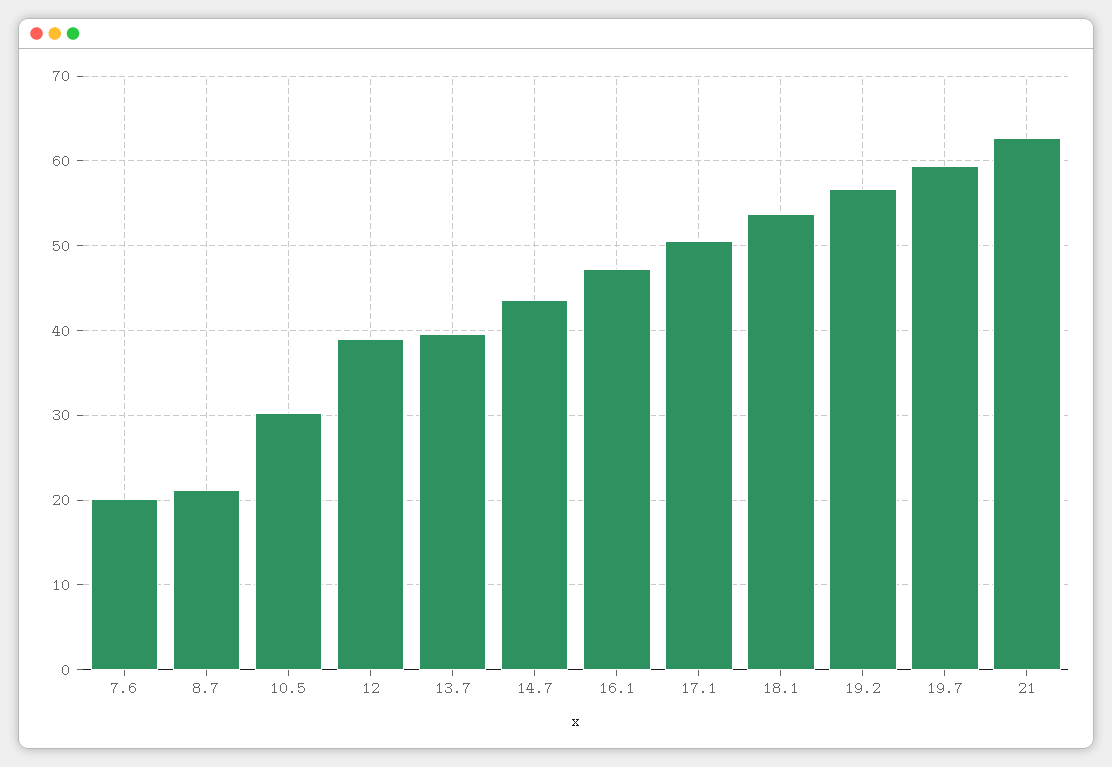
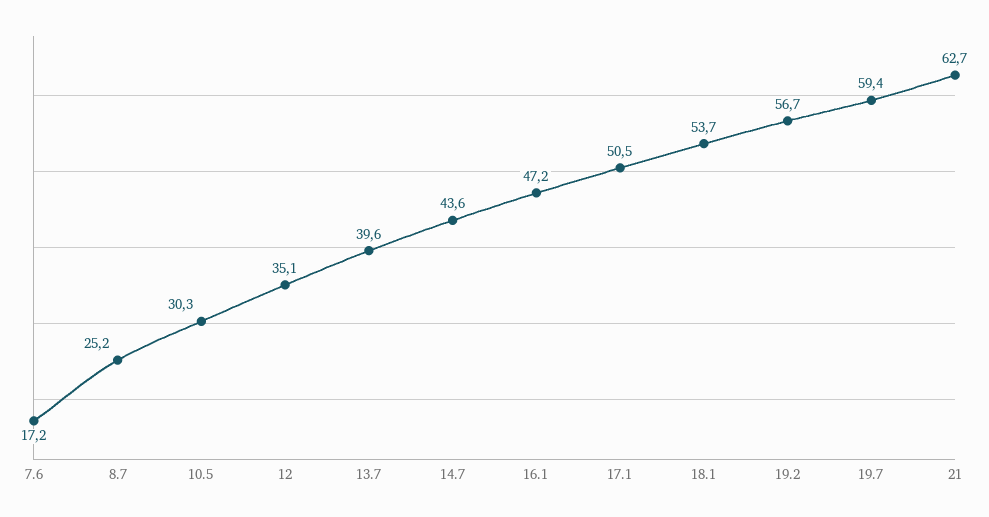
7.6: 20 -> 17.2
8.7: 21 -> 25.2
12: 39 -> 35.1

